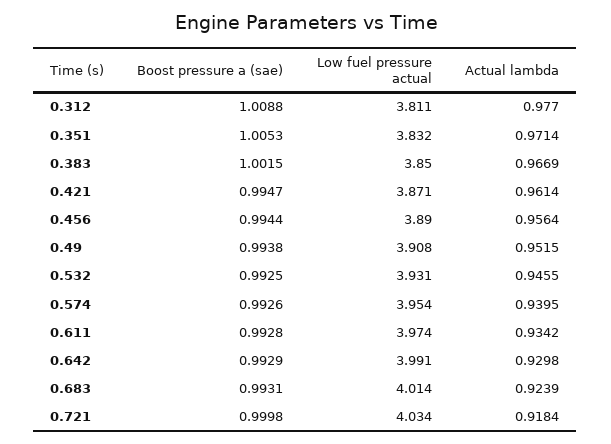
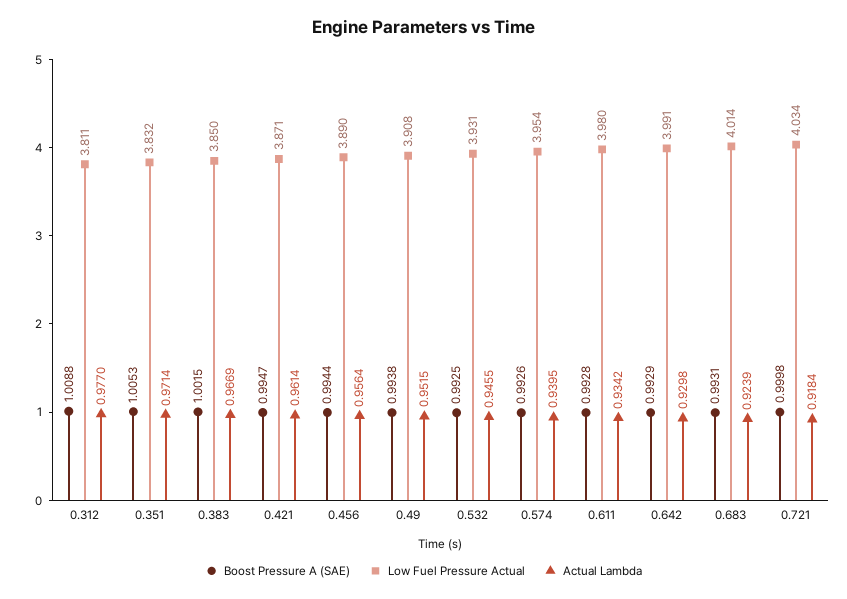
Low fuel pressure actual, 0.611: 3.974 -> 3.98

